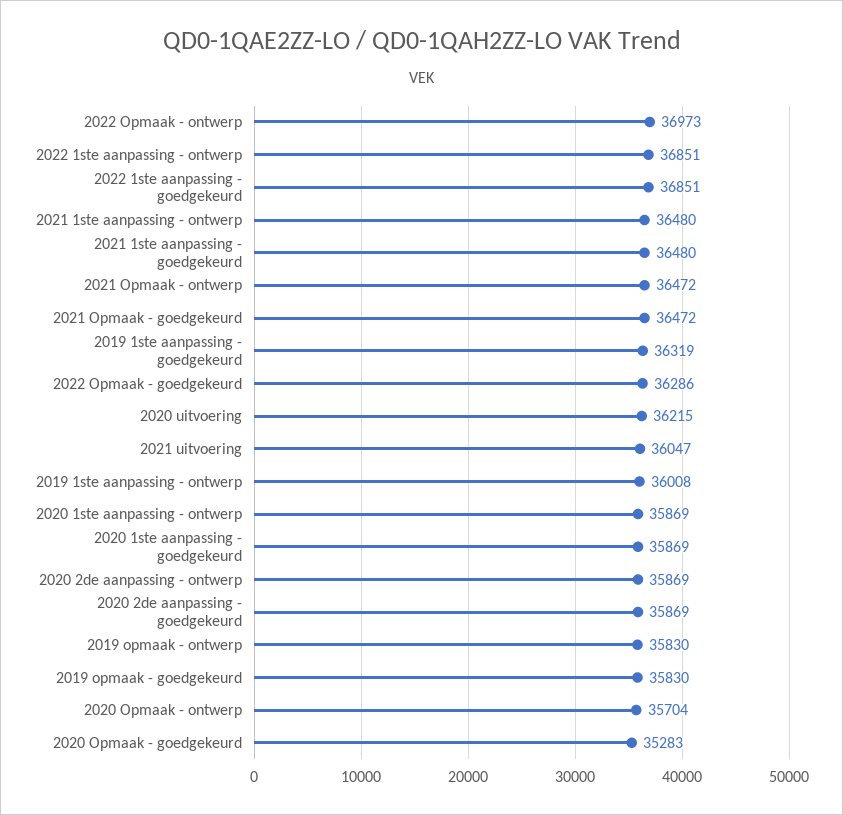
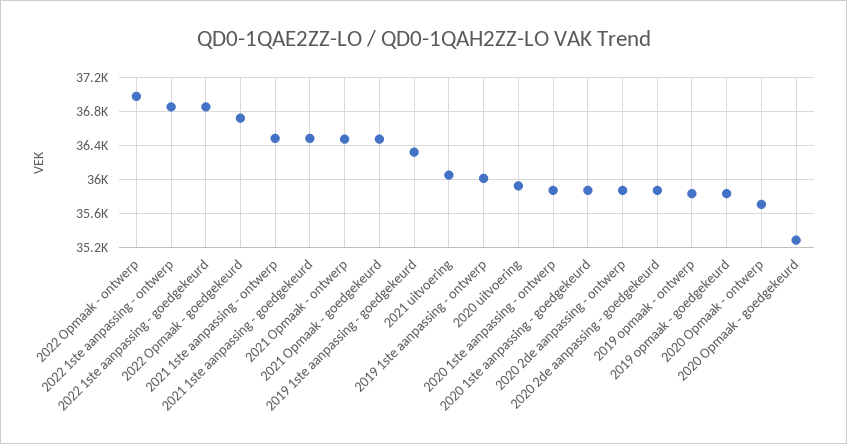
2022 Opmaak - goedgekeurd: 36286 -> 36700
2020 uitvoering: 36215 -> 35900

